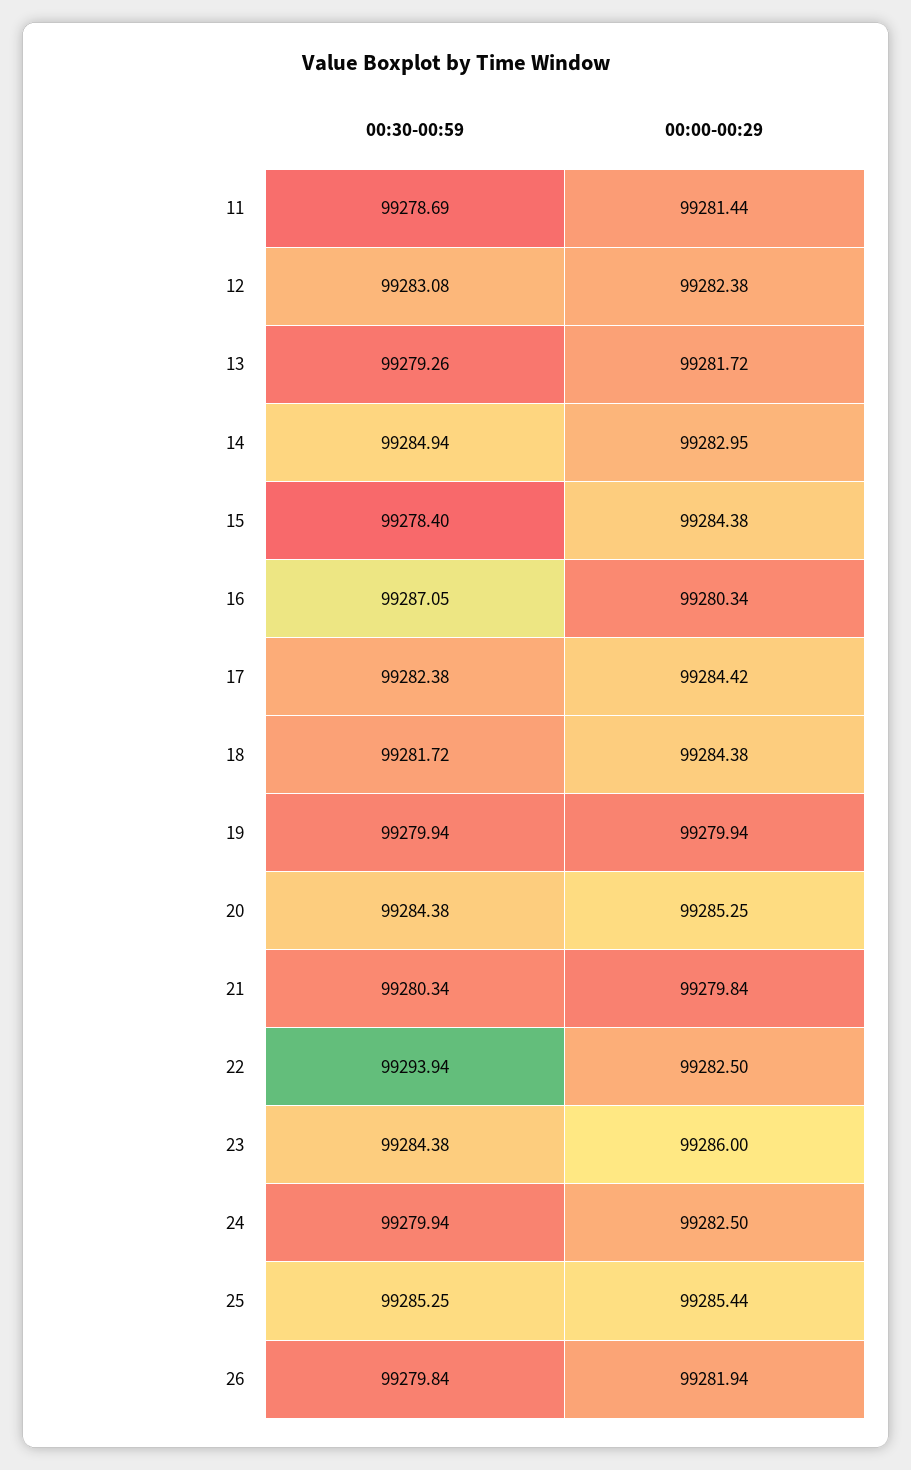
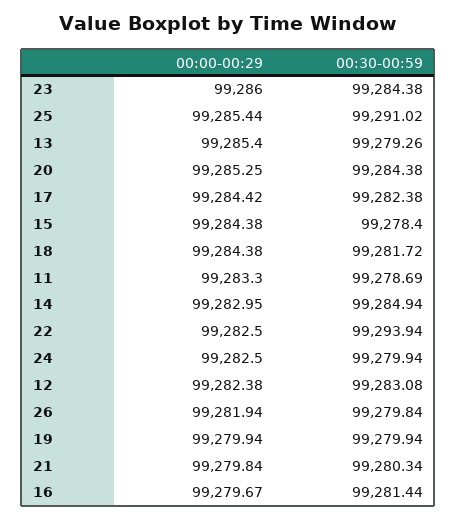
00:00-00:29, 11: 99281.44 -> 99283.3
00:00-00:29, 13: 99281.72 -> 99285.4
00:30-00:59, 16: 99287.05 -> 99281.44
00:00-00:29, 16: 99280.34 -> 99279.67
00:30-00:59, 25: 99285.25 -> 99291.02

